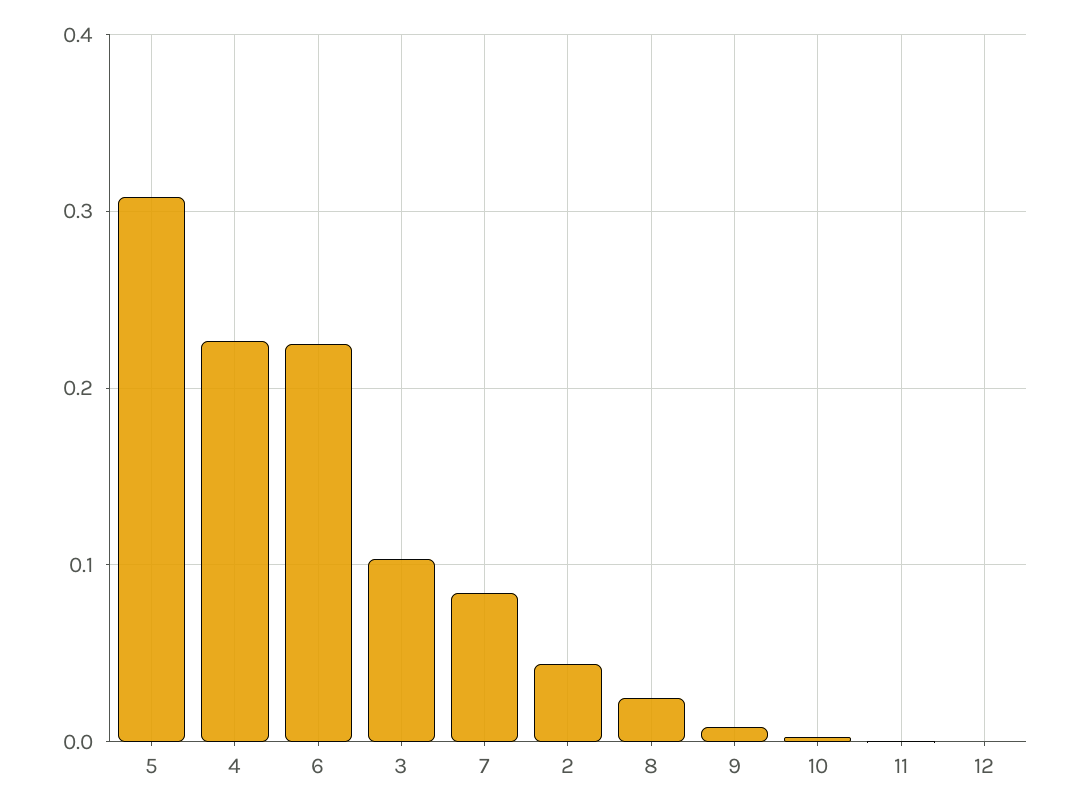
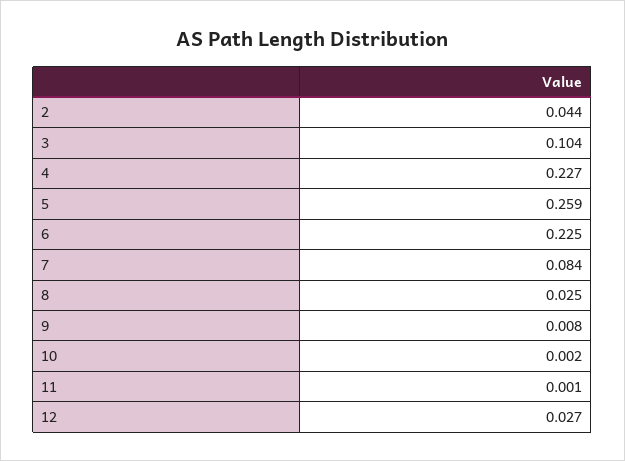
5: 0.31 -> 0.259
12: 0 -> 0.027

